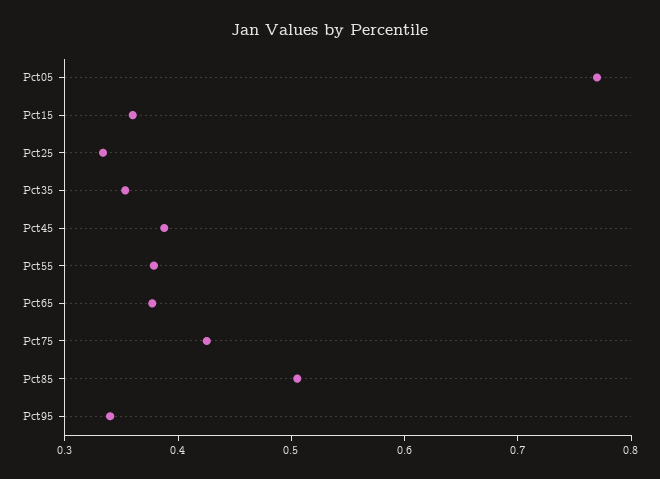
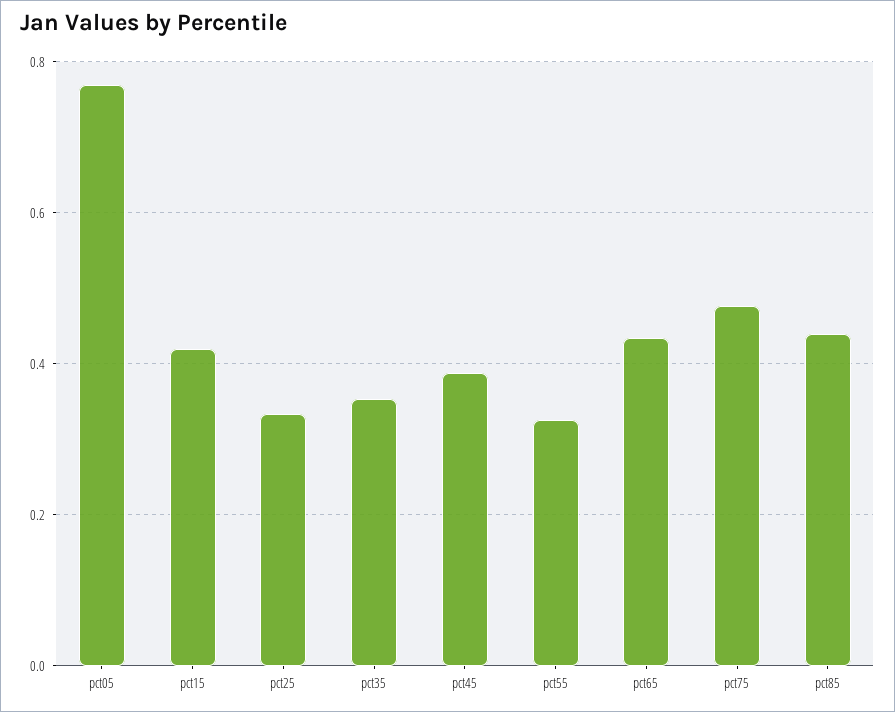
Pct15: 0.36 -> 0.42
Pct55: 0.38 -> 0.32
Pct65: 0.38 -> 0.44
Pct75: 0.42 -> 0.48
Pct85: 0.5 -> 0.44
Pct95: 0.34 -> none

